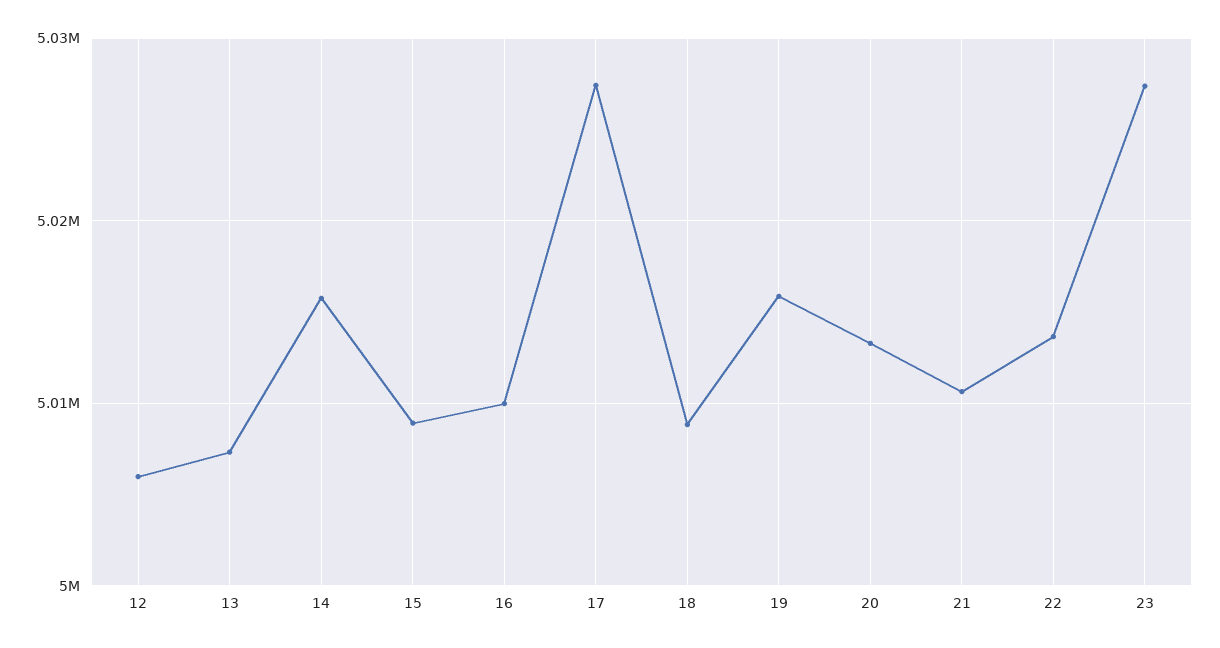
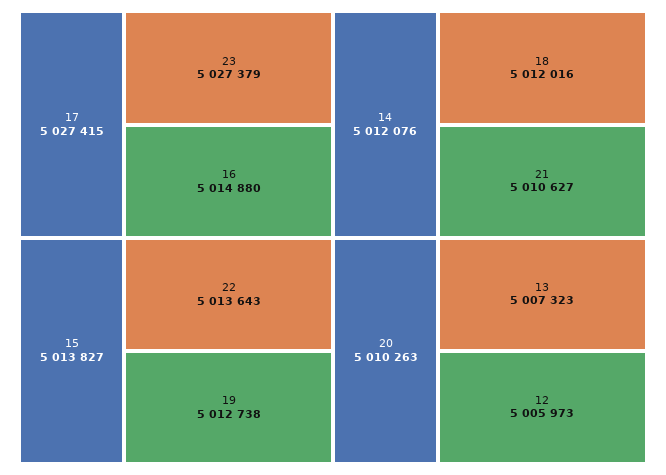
14: 5016000 -> 5012076
15: 5009000 -> 5013827
16: 5010000 -> 5014880
18: 5009000 -> 5012016
19: 5016000 -> 5012738
20: 5013000 -> 5010263

